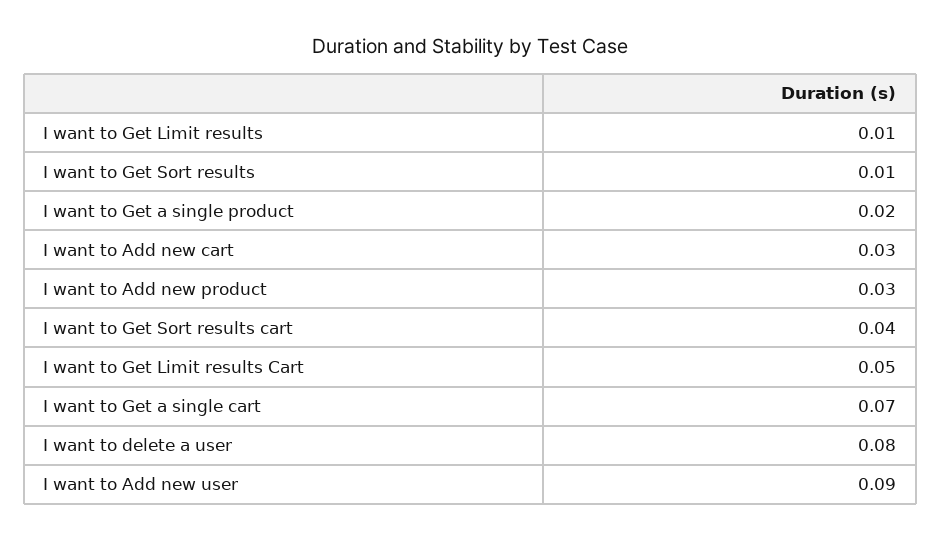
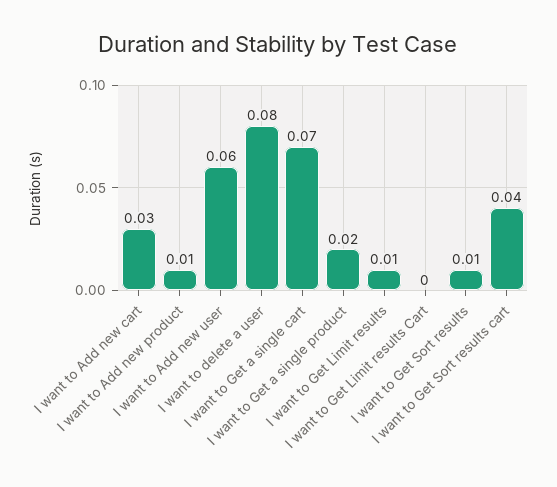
I want to Add new product: 0.03 -> 0.01
I want to Get Limit results Cart: 0.05 -> 0
I want to Add new user: 0.09 -> 0.06

